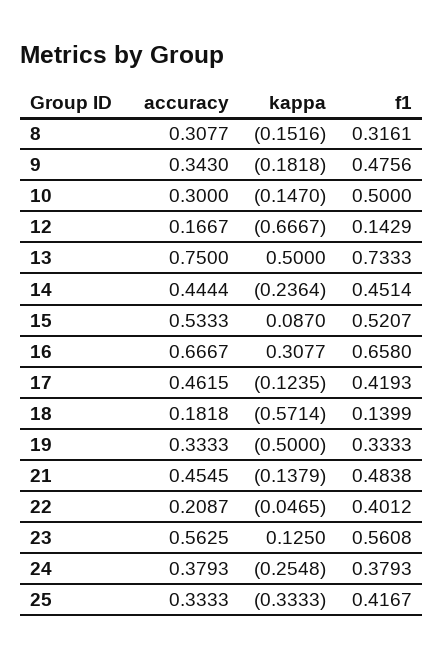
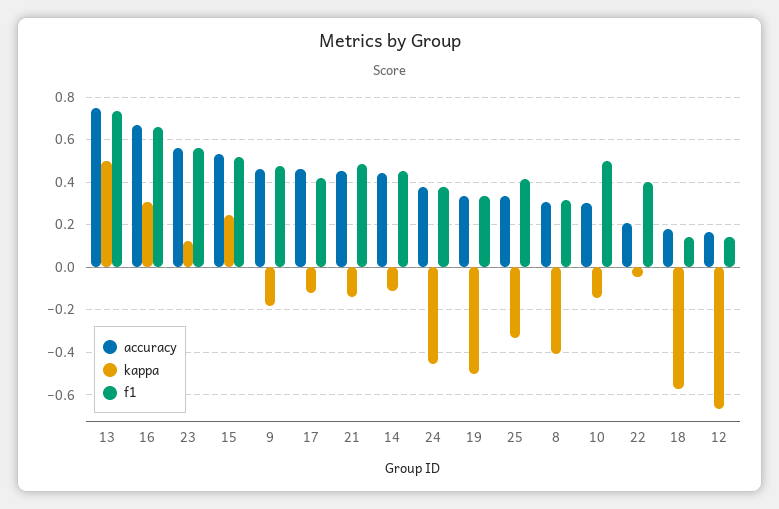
kappa, 8: -0.1516 -> -0.4
accuracy, 9: 0.343 -> 0.45
kappa, 14: -0.2364 -> -0.1
kappa, 15: 0.087 -> 0.25
kappa, 24: -0.2548 -> -0.45

